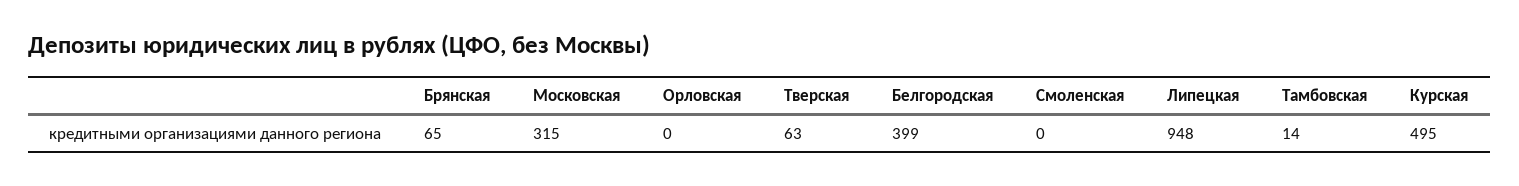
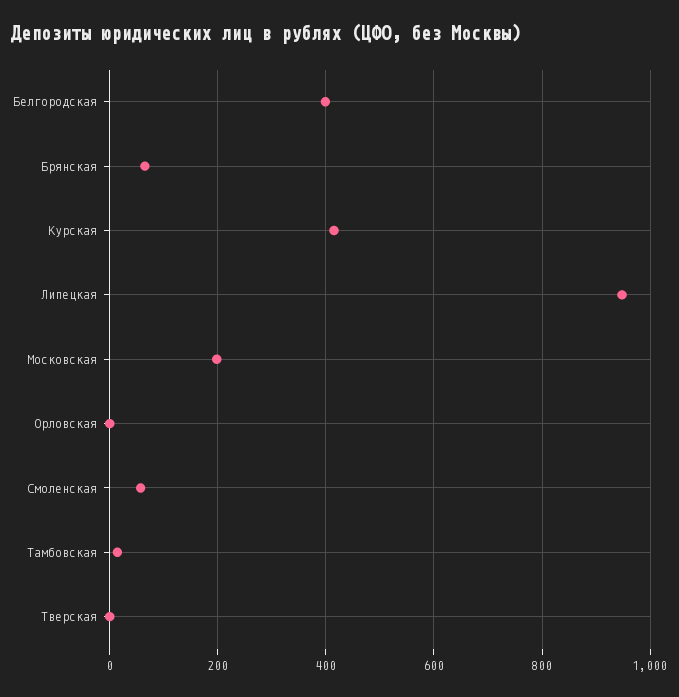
Московская: 315 -> 200
Тверская: 63 -> 0
Смоленская: 0 -> 60
Курская: 495 -> 420

